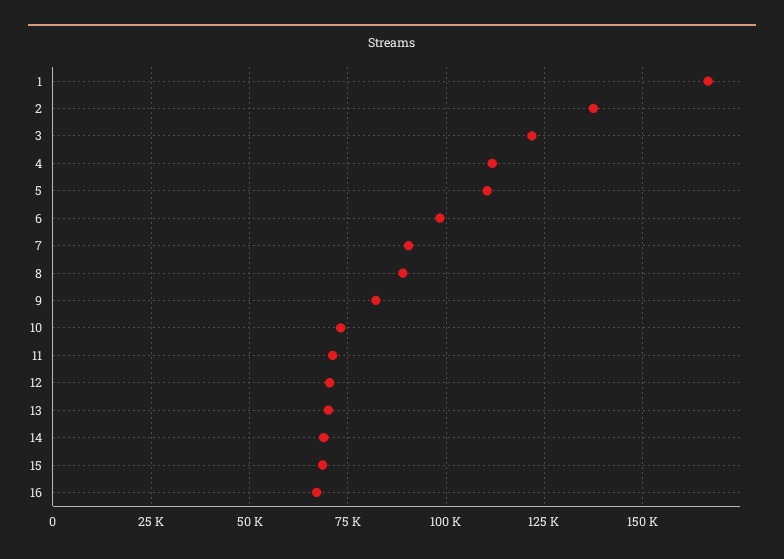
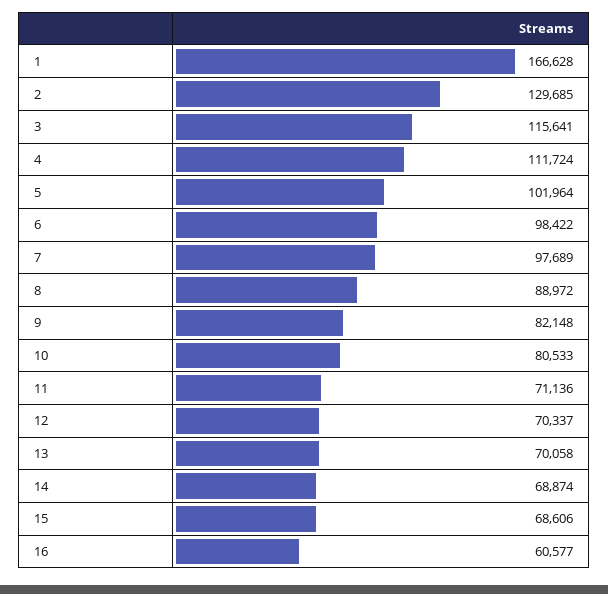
2: 137500 -> 129685
3: 122500 -> 115641
5: 110000 -> 101964
7: 90000 -> 97689
10: 72500 -> 80533
16: 67500 -> 60577

